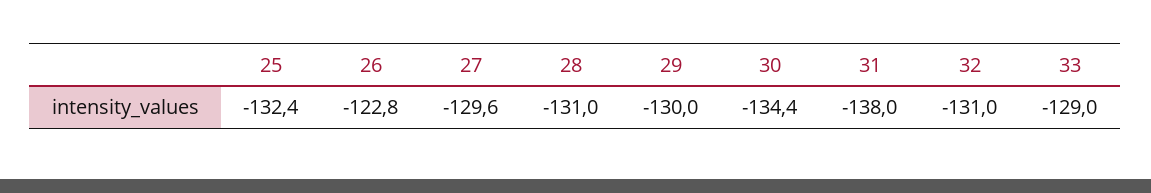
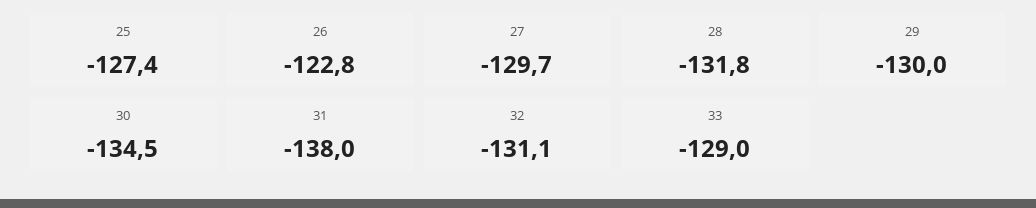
25: -132.4 -> -127.4
27: -129.6 -> -129.7
28: -131 -> -131.8
30: -134.4 -> -134.5
32: -131 -> -131.1

